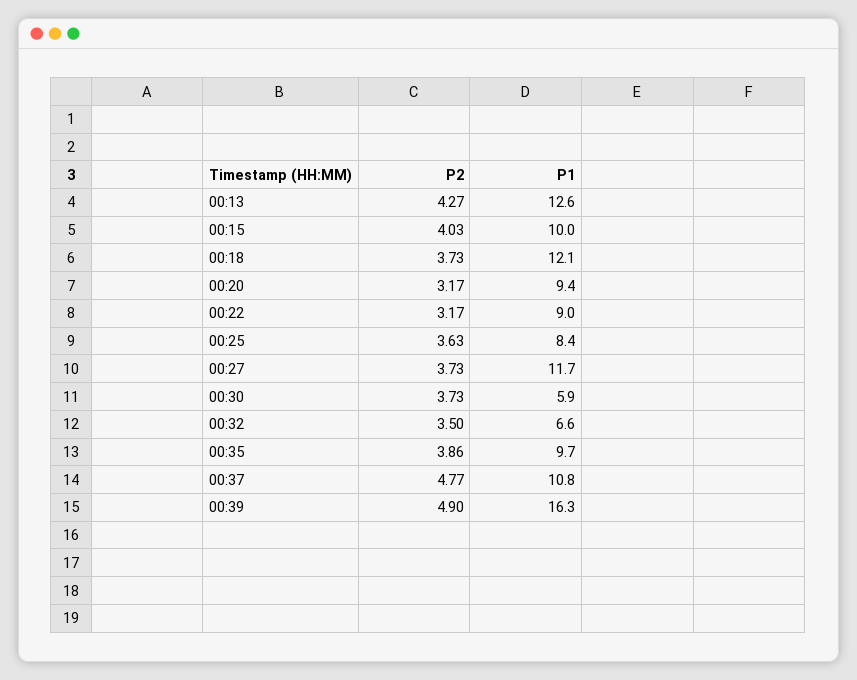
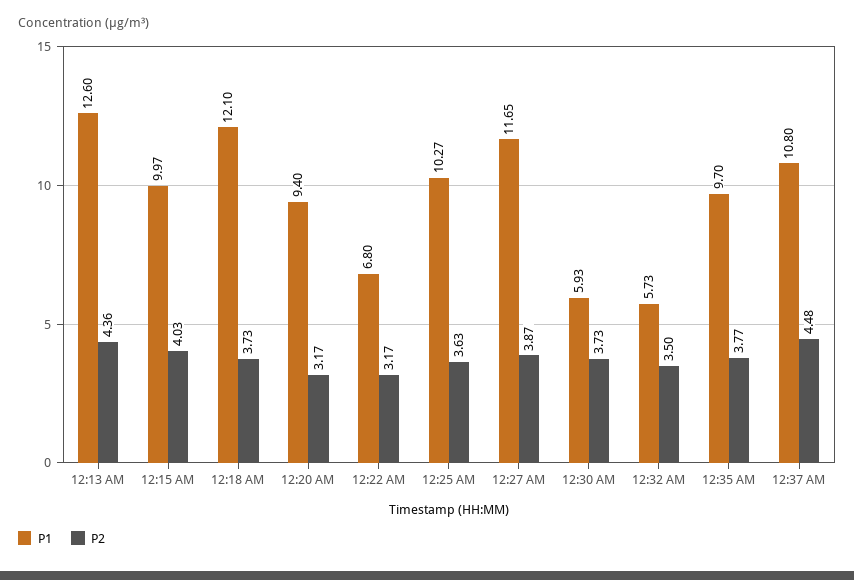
P2, 00:13: 4.27 -> 4.36
P1, 00:22: 9 -> 6.8
P1, 00:25: 8.4 -> 10.27
P2, 00:27: 3.73 -> 3.87
P1, 00:32: 6.6 -> 5.73
P2, 00:35: 3.86 -> 3.77
P2, 00:37: 4.77 -> 4.48
P2, 00:39: 4.9 -> none
P1, 00:39: 16.3 -> none

